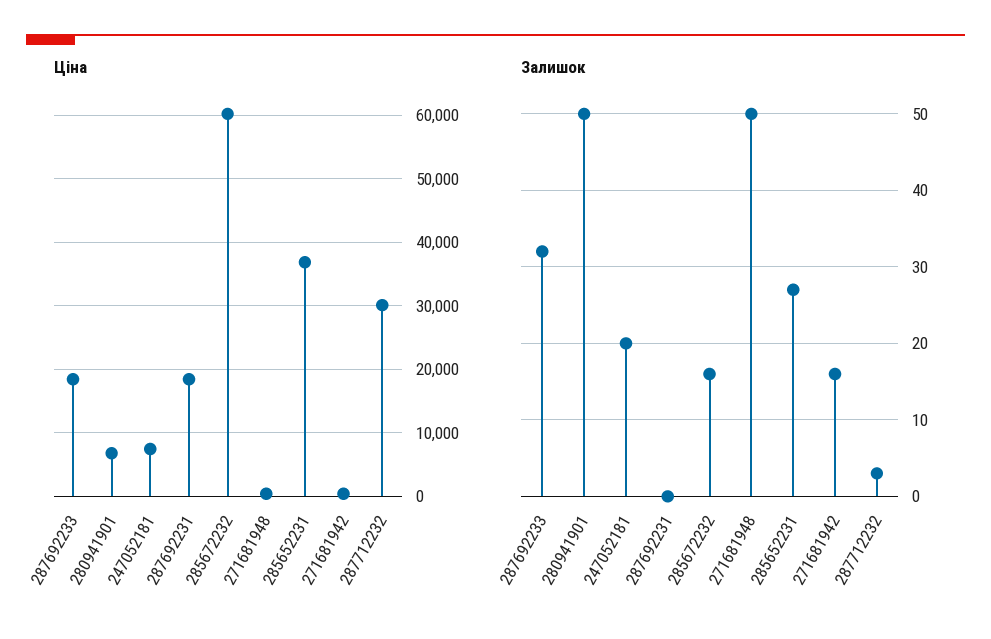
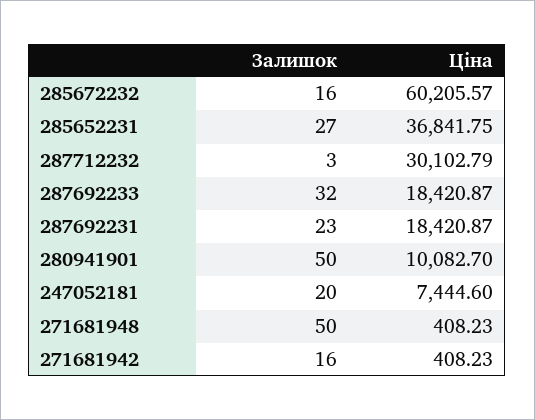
Ціна, 280941901: 7000 -> 10082.7
Залишок, 287692231: 0 -> 23

